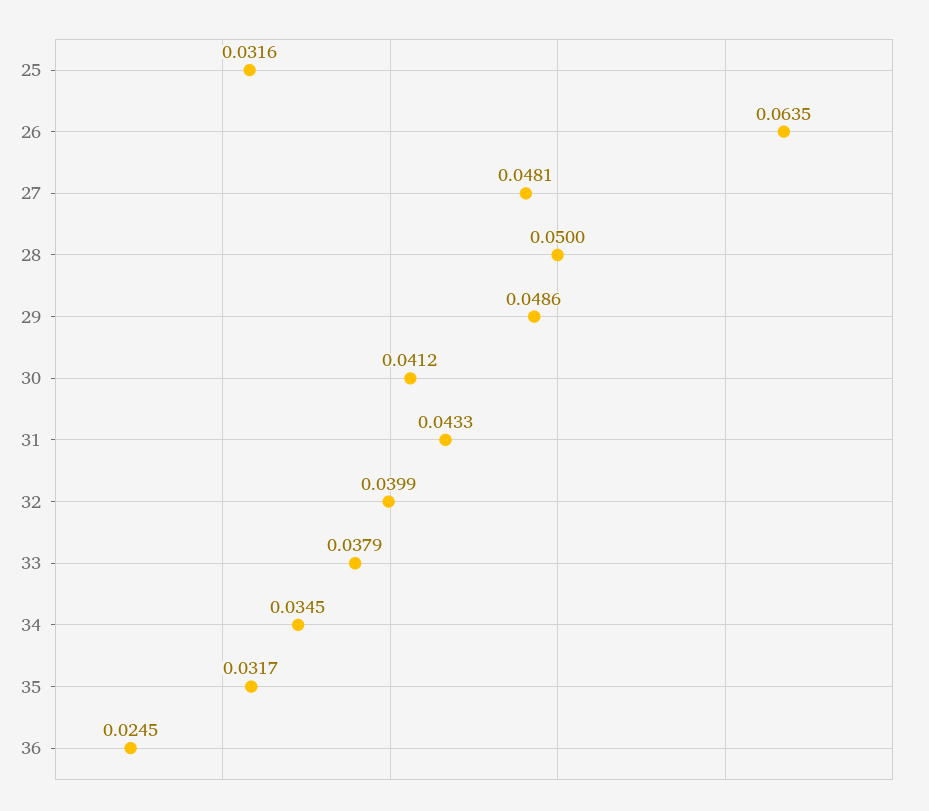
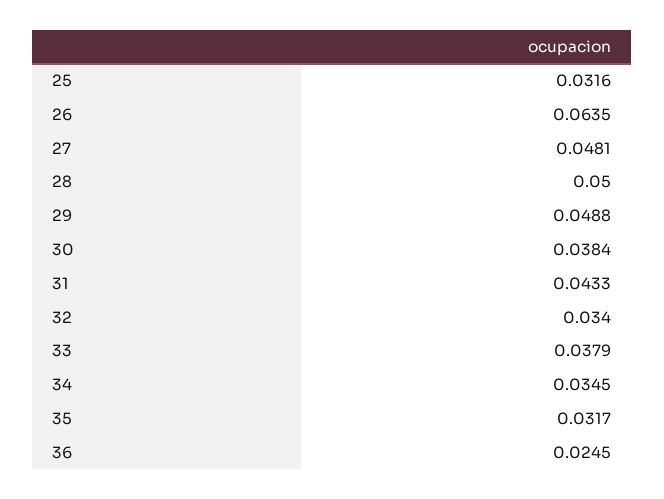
29: 0.0486 -> 0.0488
30: 0.0412 -> 0.0384
32: 0.0399 -> 0.034

